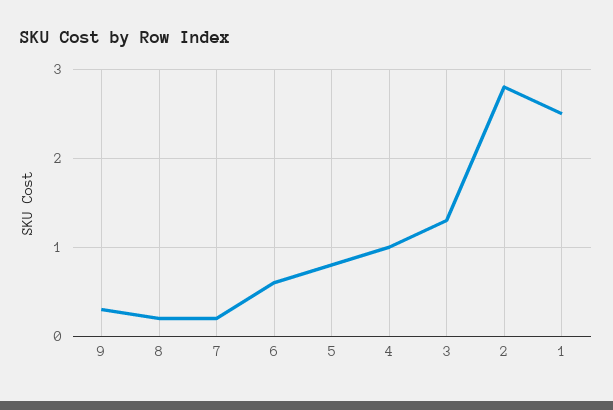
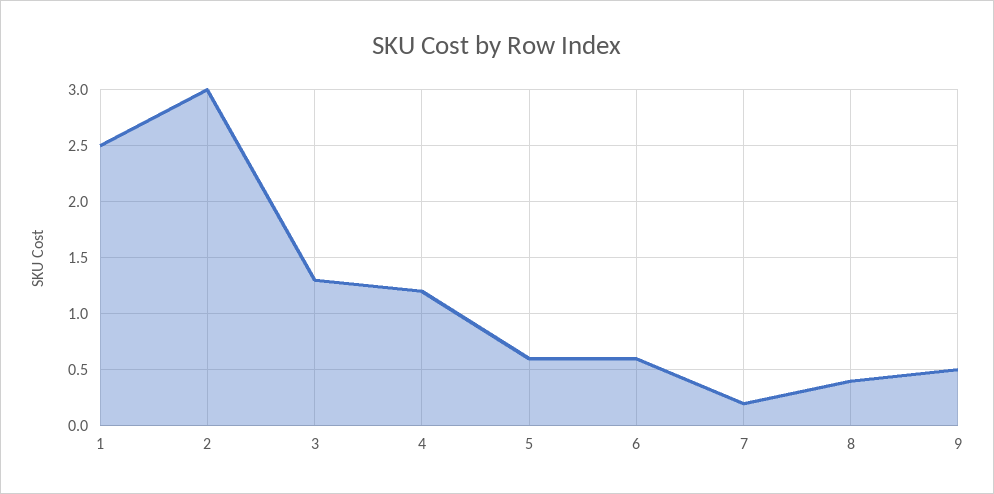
9: 0.3 -> 0.5
8: 0.2 -> 0.4
5: 0.8 -> 0.6
4: 1 -> 1.2
2: 2.8 -> 3

